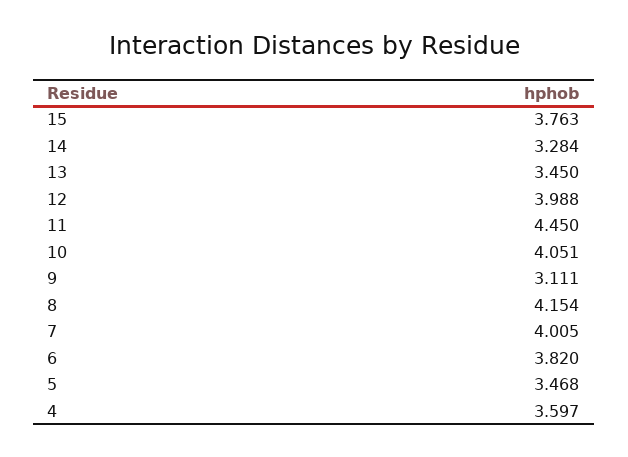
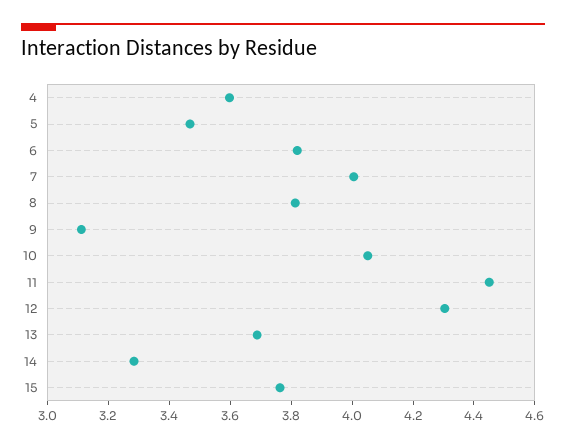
13: 3.45 -> 3.7
12: 3.988 -> 4.3
8: 4.154 -> 3.8

